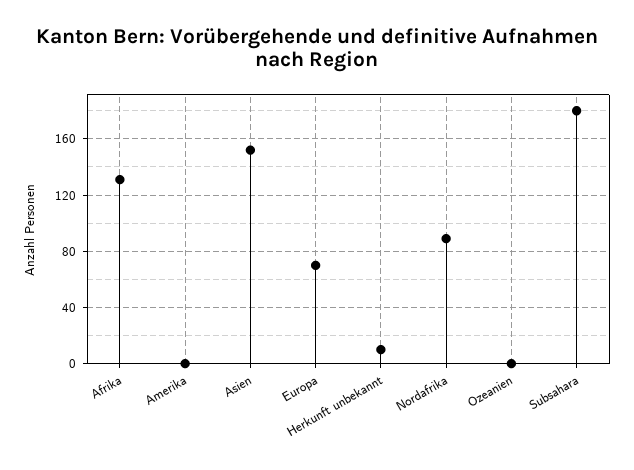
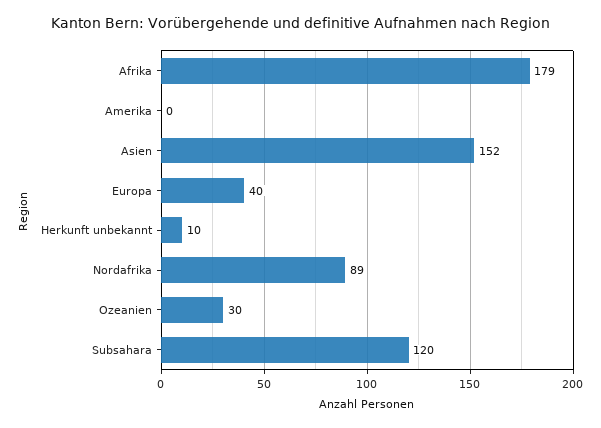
Afrika: 130 -> 179
Europa: 70 -> 40
Ozeanien: 0 -> 30
Subsahara: 180 -> 120

